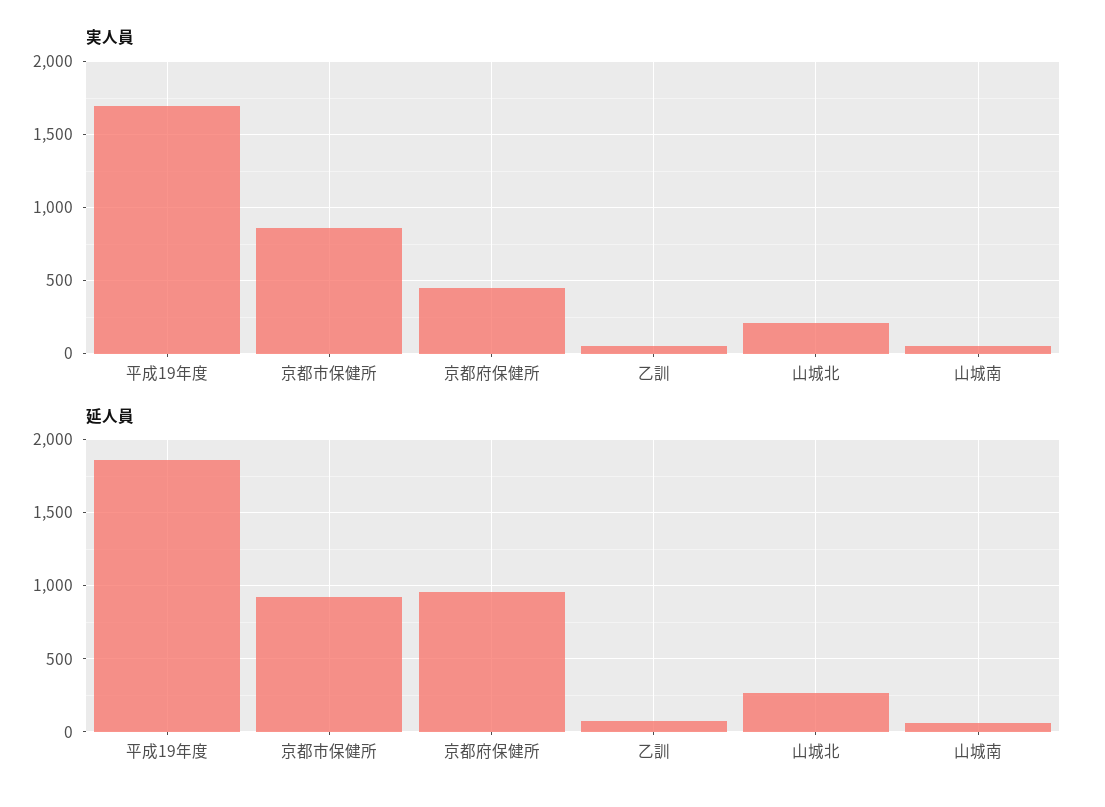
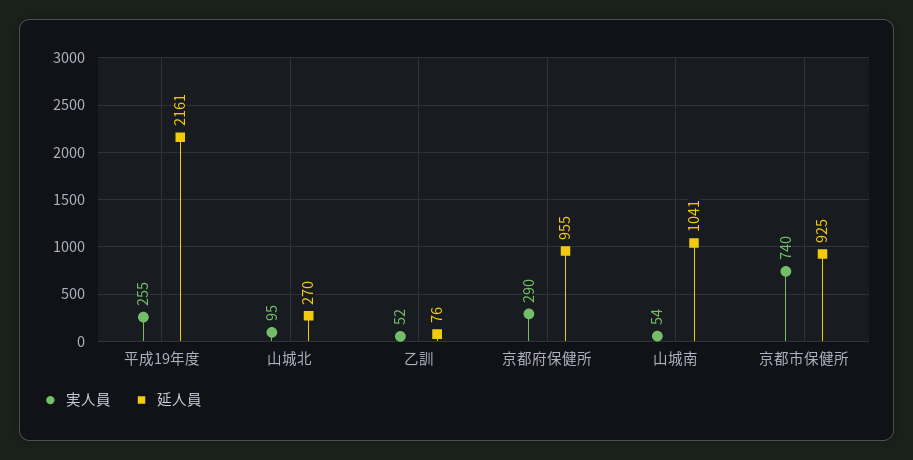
実人員, 平成19年度: 1700 -> 255
実人員, 京都市保健所: 850 -> 740
実人員, 京都府保健所: 450 -> 290
実人員, 山城北: 200 -> 95
延人員, 平成19年度: 1850 -> 2161
延人員, 山城南: 50 -> 1041

